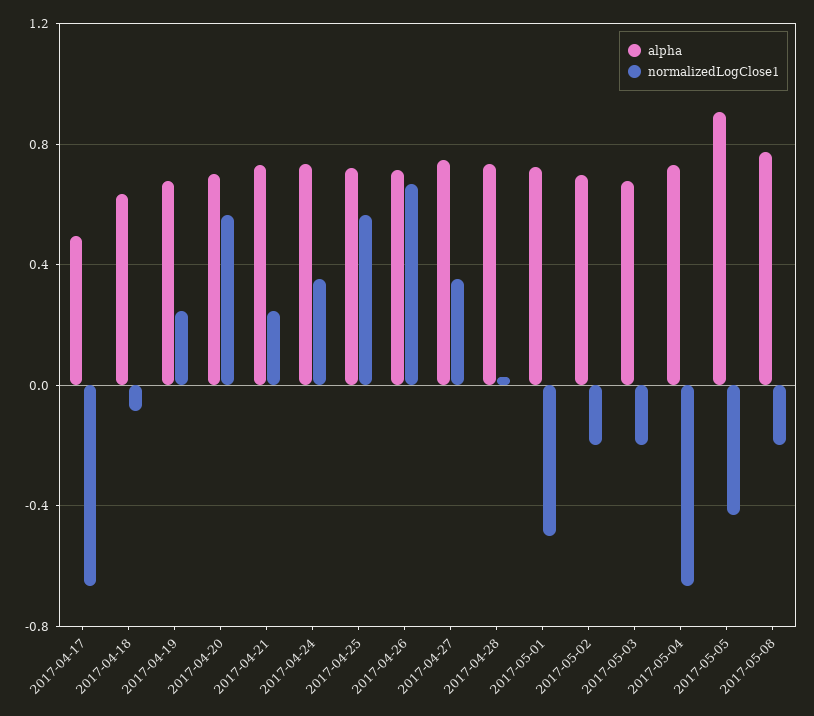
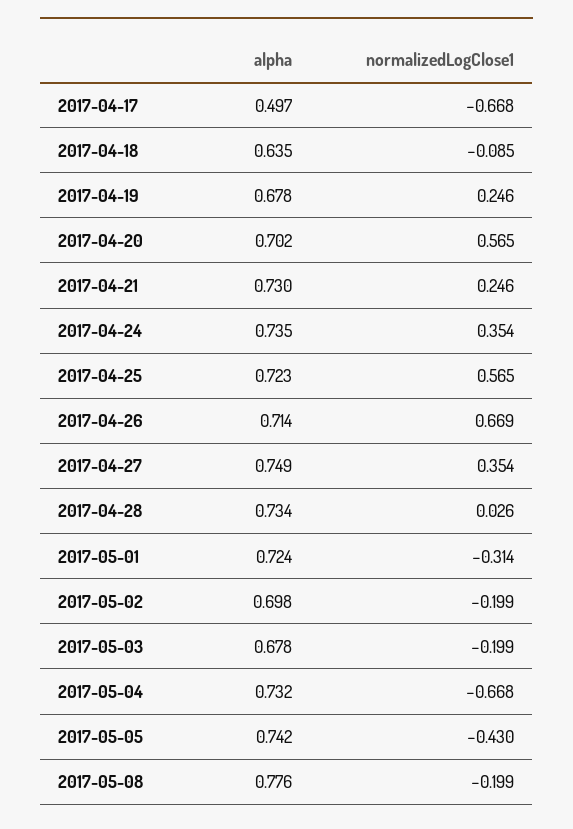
normalizedLogClose1, 2017-05-01: -0.5 -> -0.314
alpha, 2017-05-05: 0.9 -> 0.742

